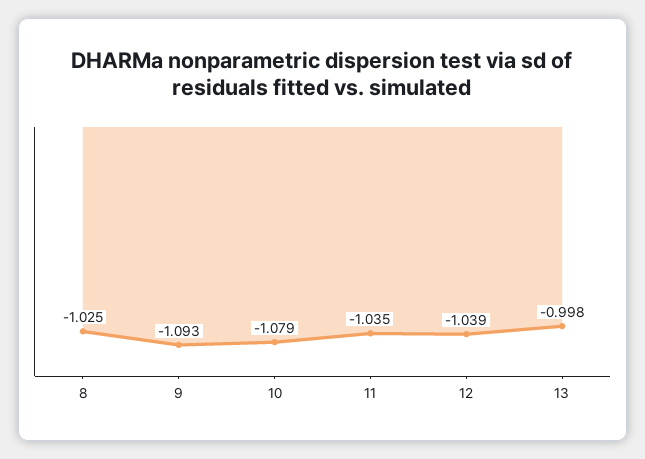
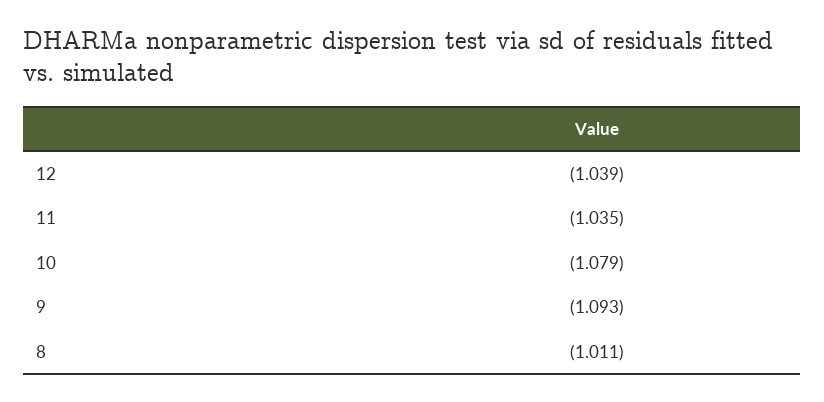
8: -1.025 -> -1.011
13: -0.998 -> none

